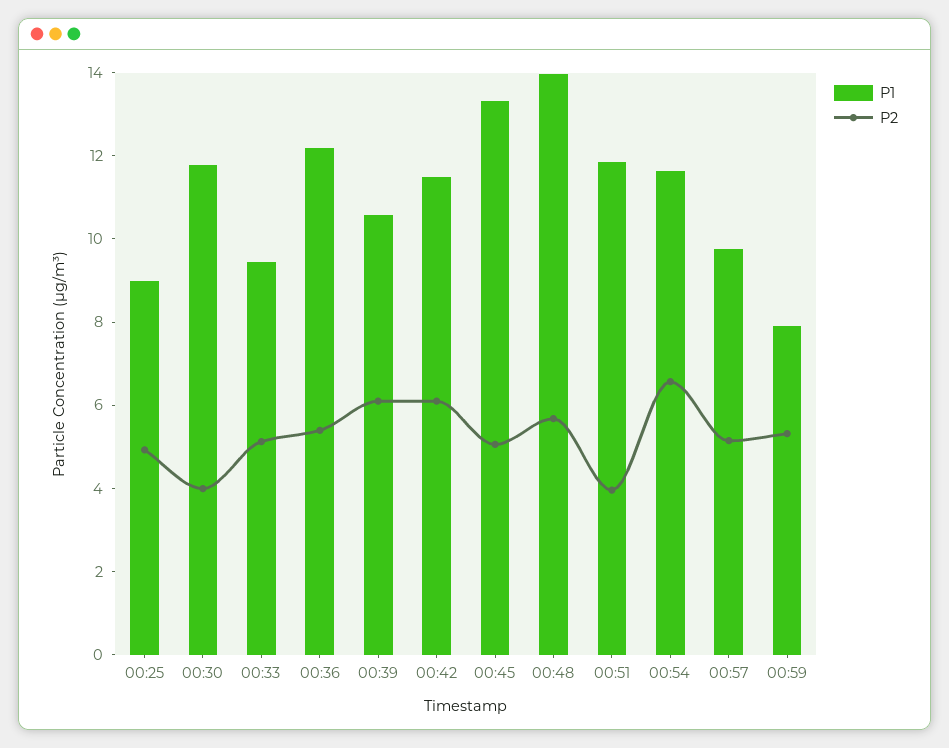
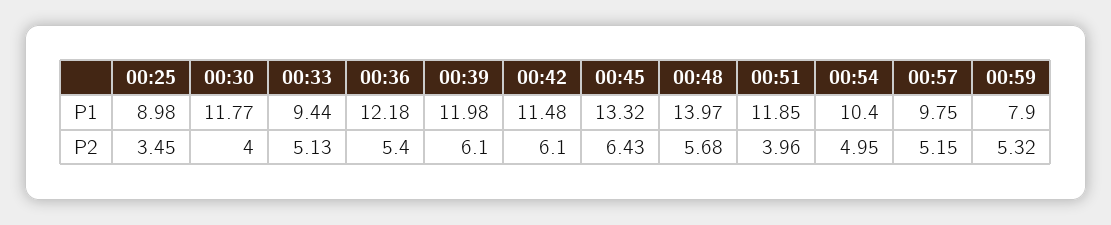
P2, 00:25: 5 -> 3.45
P1, 00:39: 10.5 -> 11.98
P2, 00:45: 5 -> 6.43
P1, 00:54: 11.5 -> 10.4
P2, 00:54: 6.5 -> 4.95

